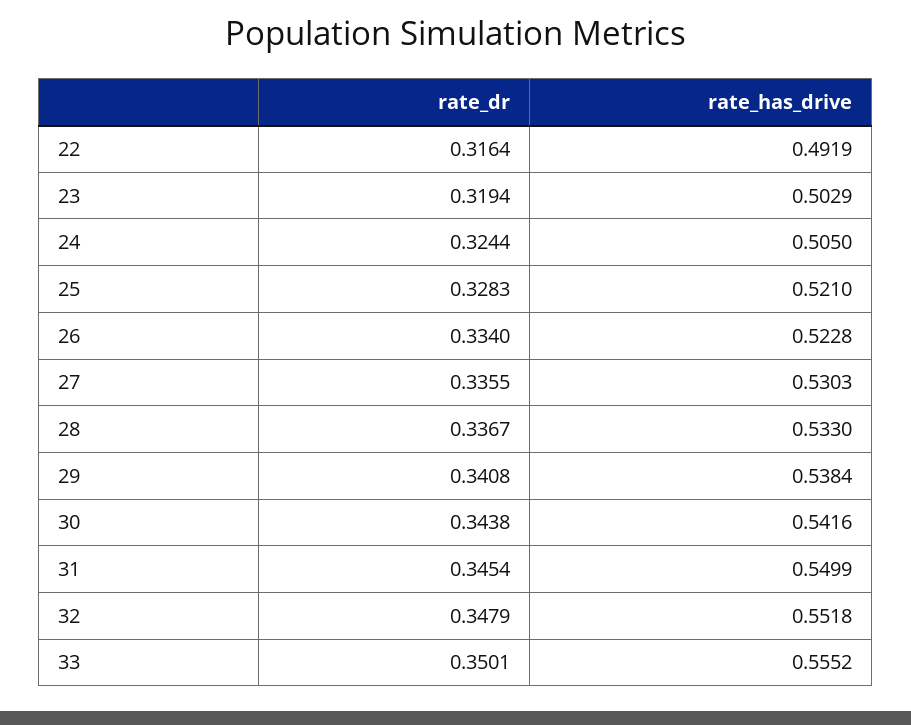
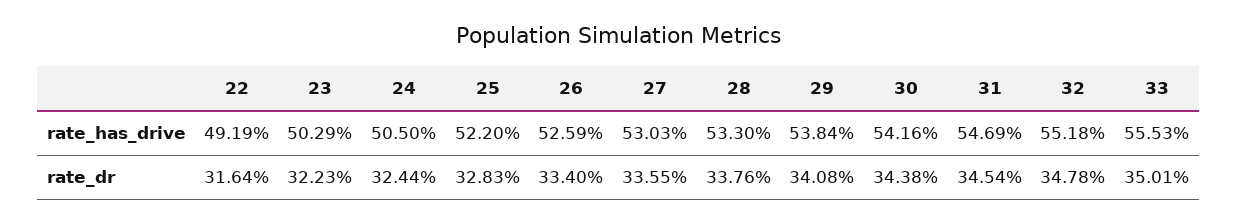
rate_dr, 23: 0.3194 -> 0.3223
rate_has_drive, 25: 0.521 -> 0.522
rate_has_drive, 26: 0.5228 -> 0.5259
rate_dr, 28: 0.3367 -> 0.3376
rate_has_drive, 31: 0.5499 -> 0.5469
rate_dr, 32: 0.3479 -> 0.3478
rate_has_drive, 33: 0.5552 -> 0.5553

